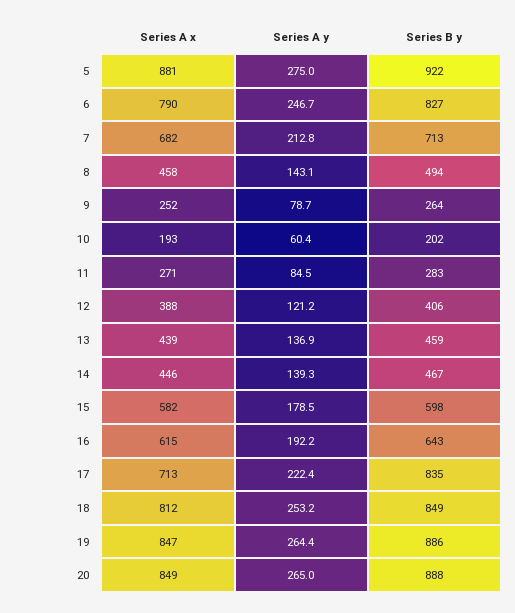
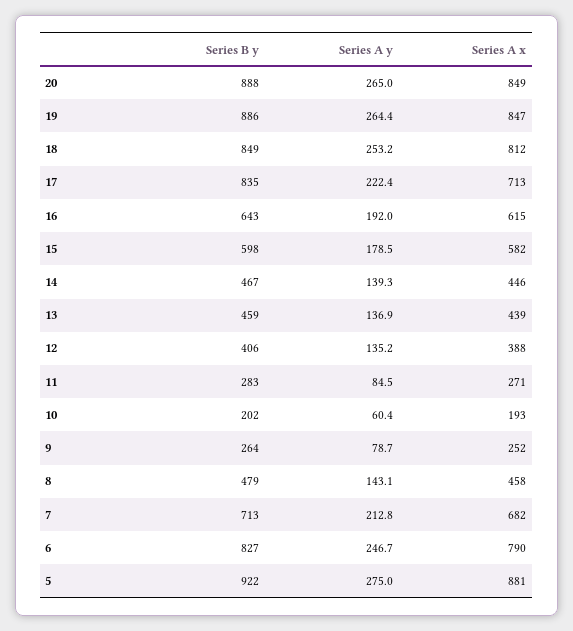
Series B y, 8: 494 -> 479
Series A y, 12: 121.2 -> 135.2
Series A y, 16: 192.2 -> 192

